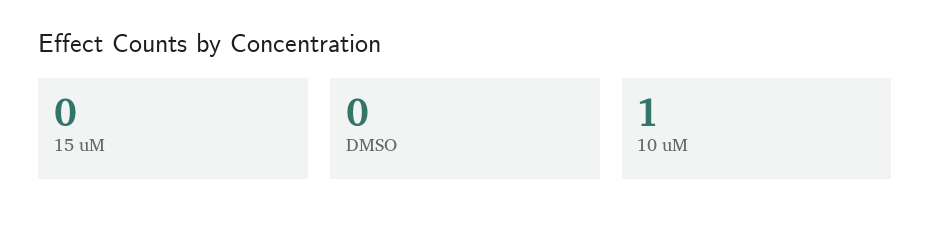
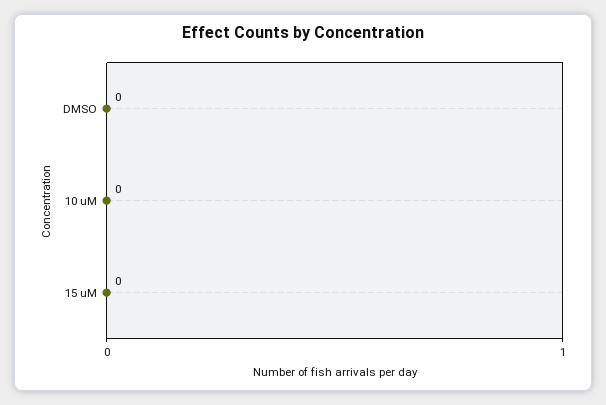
10 uM: 1 -> 0

